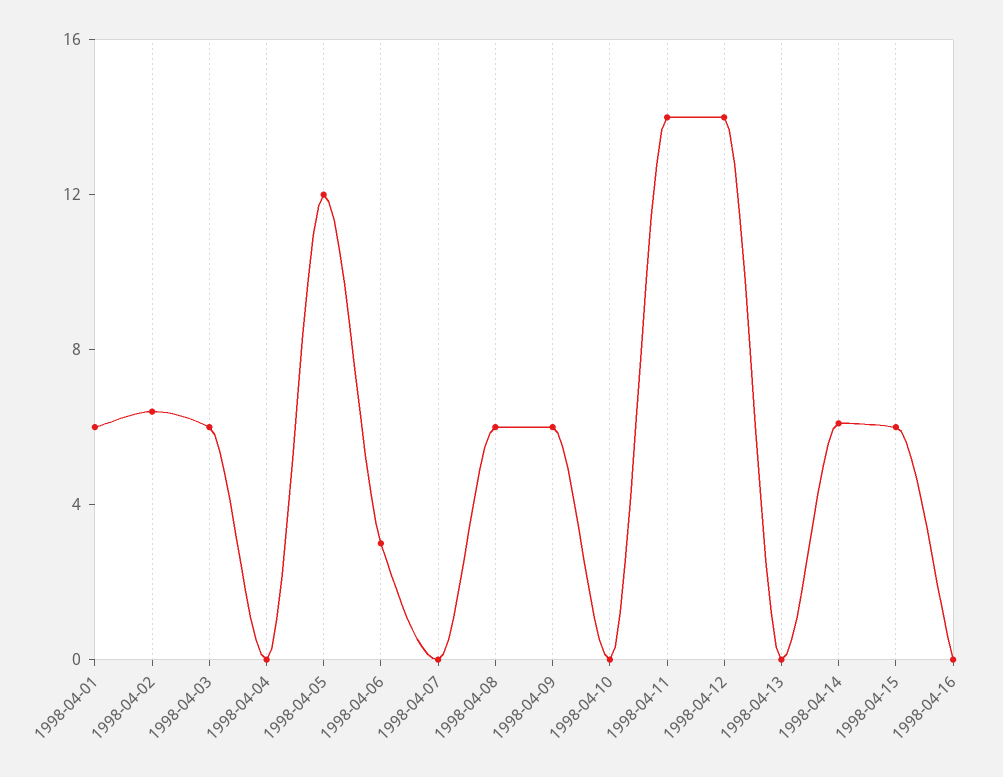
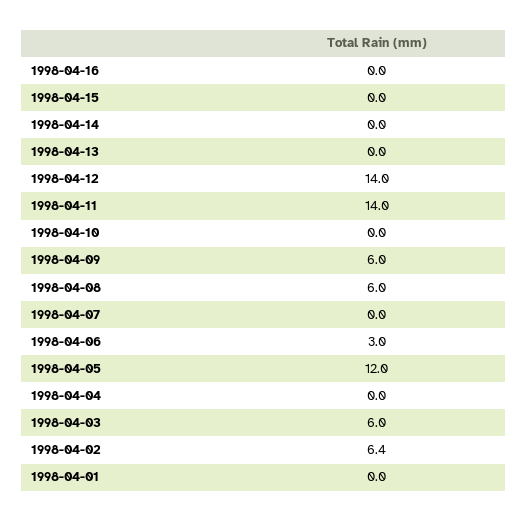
1998-04-01: 6 -> 0
1998-04-14: 6 -> 0
1998-04-15: 6 -> 0

